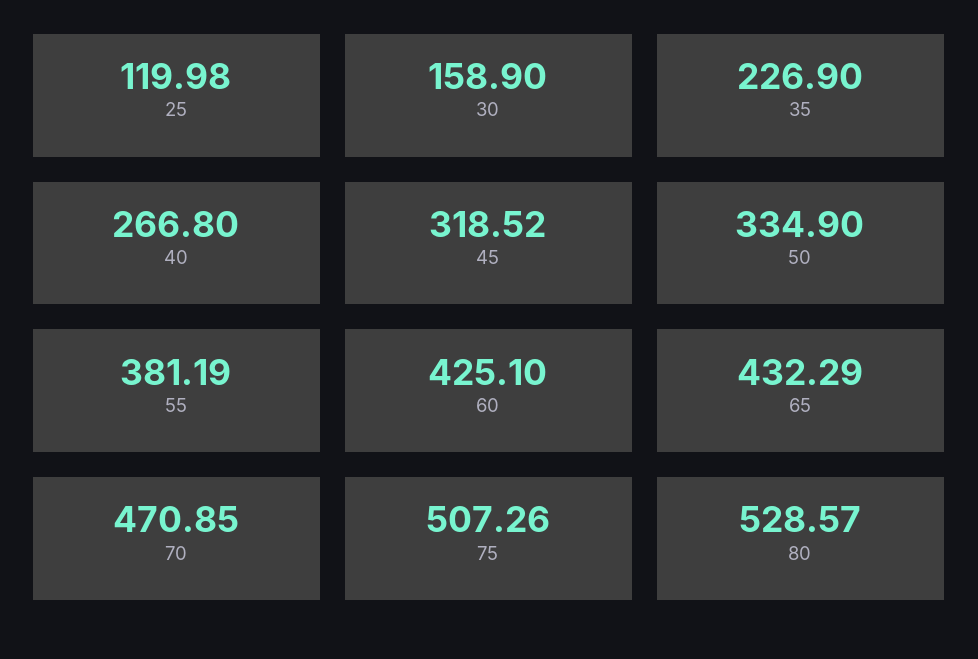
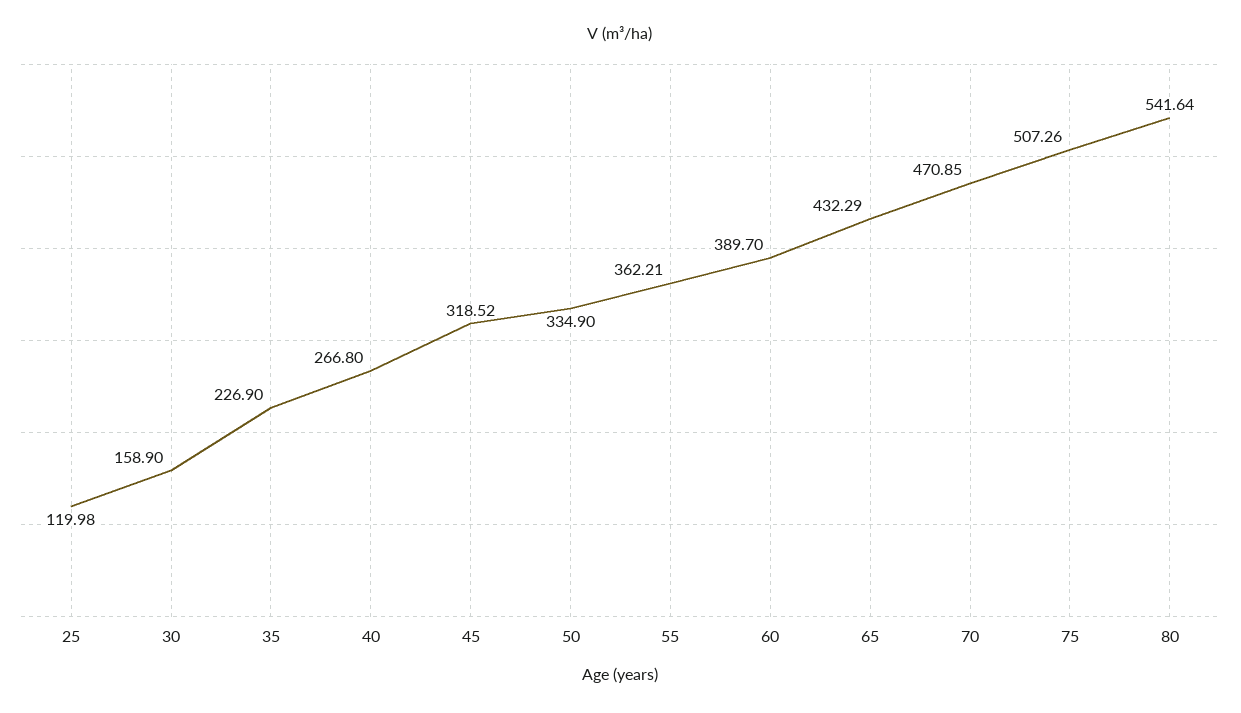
55: 381.19 -> 362.21
60: 425.1 -> 389.7
80: 528.57 -> 541.64

